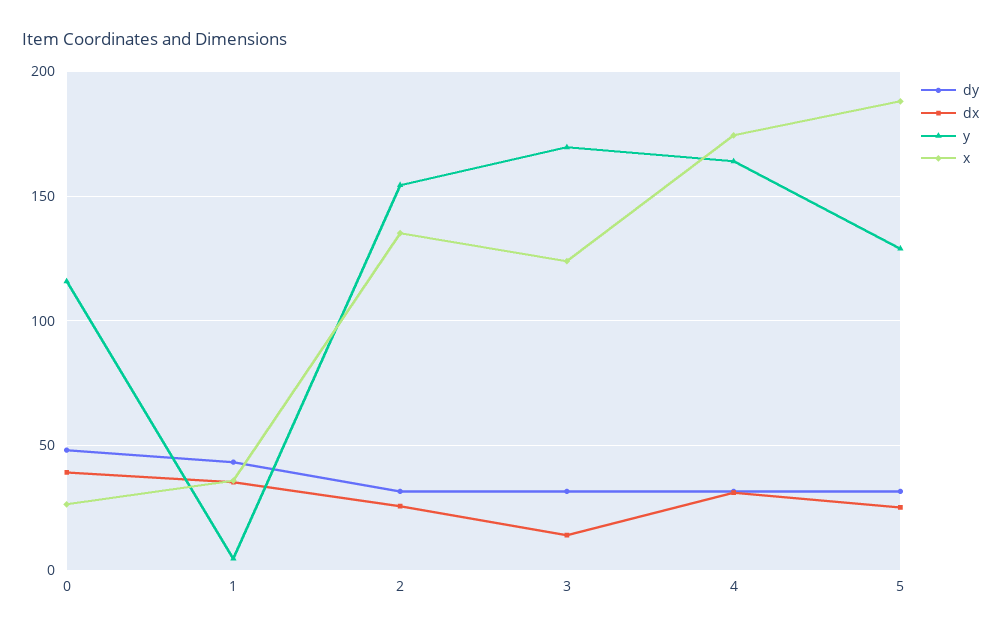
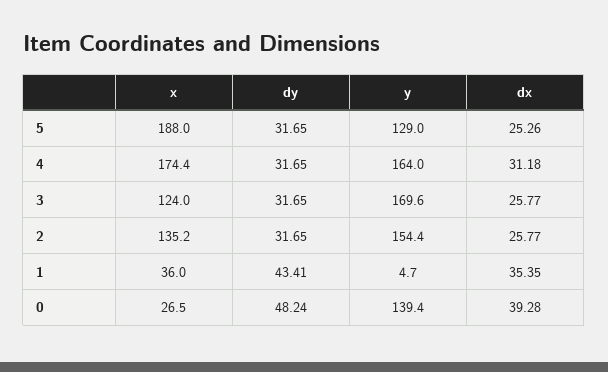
y, 0: 115 -> 139.4
dx, 3: 15 -> 25.77

